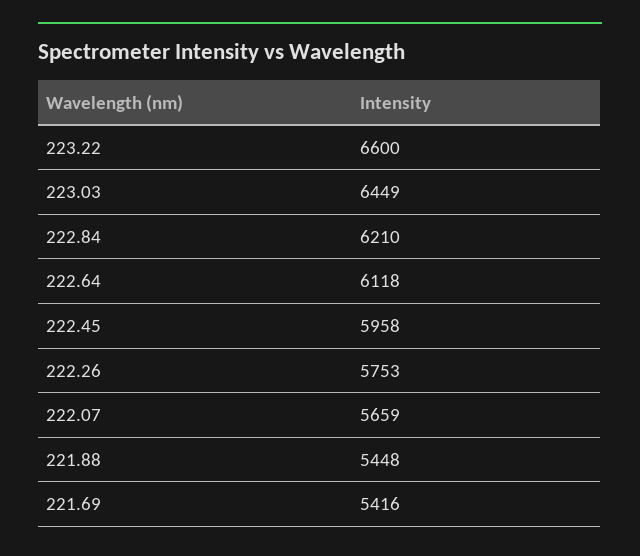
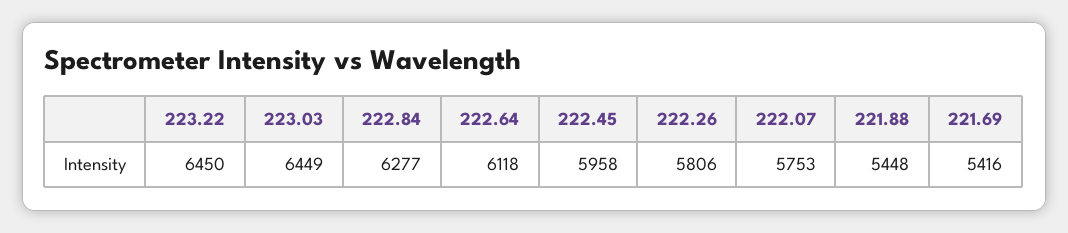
223.22: 6600 -> 6450
222.84: 6210 -> 6277
222.26: 5753 -> 5806
222.07: 5659 -> 5753

